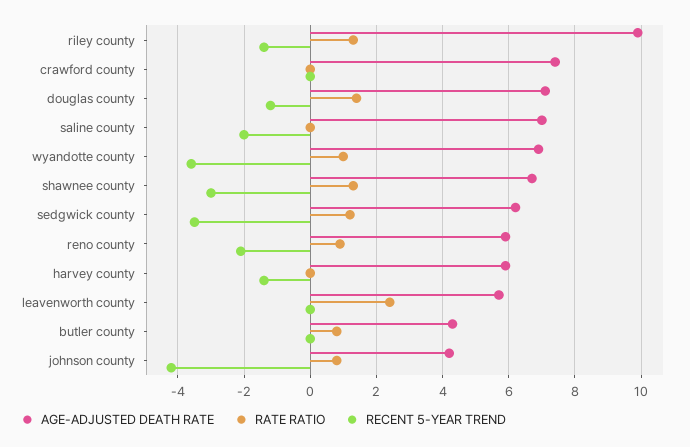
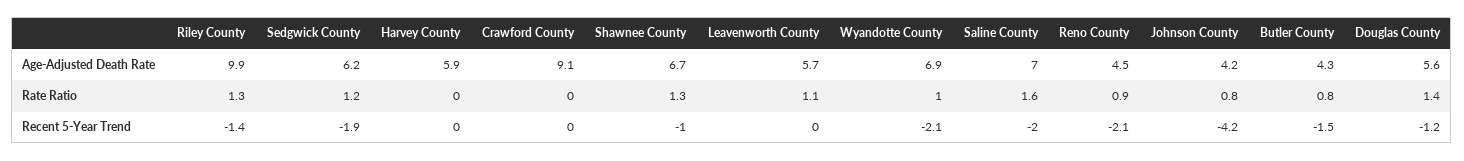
AGE-ADJUSTED DEATH RATE, crawford county: 7.5 -> 9.1
AGE-ADJUSTED DEATH RATE, douglas county: 7 -> 5.6
RATE RATIO, saline county: 0 -> 1.6
RECENT 5-YEAR TREND, wyandotte county: -3.5 -> -2.1
RECENT 5-YEAR TREND, shawnee county: -3 -> -1
RECENT 5-YEAR TREND, sedgwick county: -3.5 -> -1.9
AGE-ADJUSTED DEATH RATE, reno county: 6 -> 4.5
RECENT 5-YEAR TREND, harvey county: -1.5 -> 0
RATE RATIO, leavenworth county: 2.5 -> 1.1
RECENT 5-YEAR TREND, butler county: 0 -> -1.5

